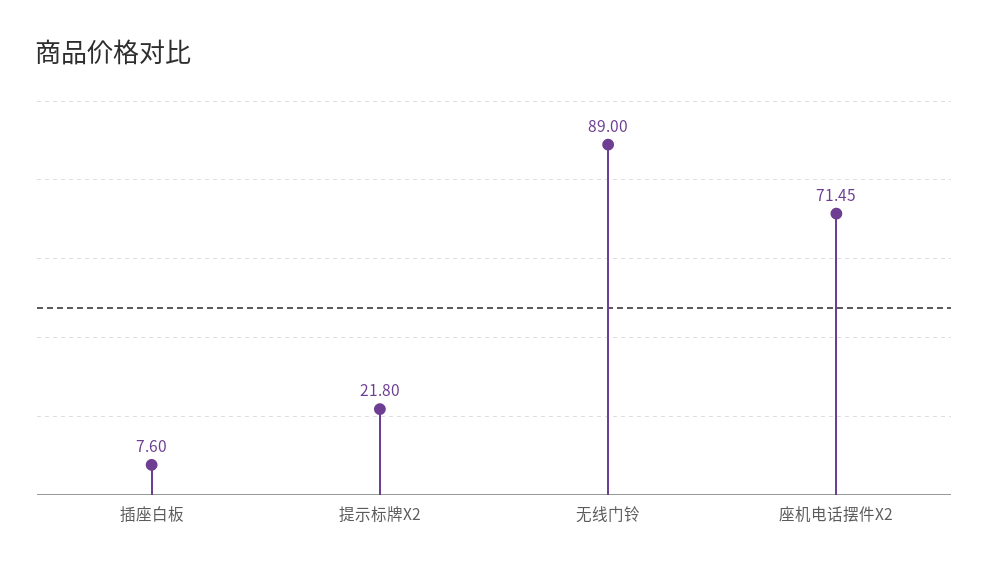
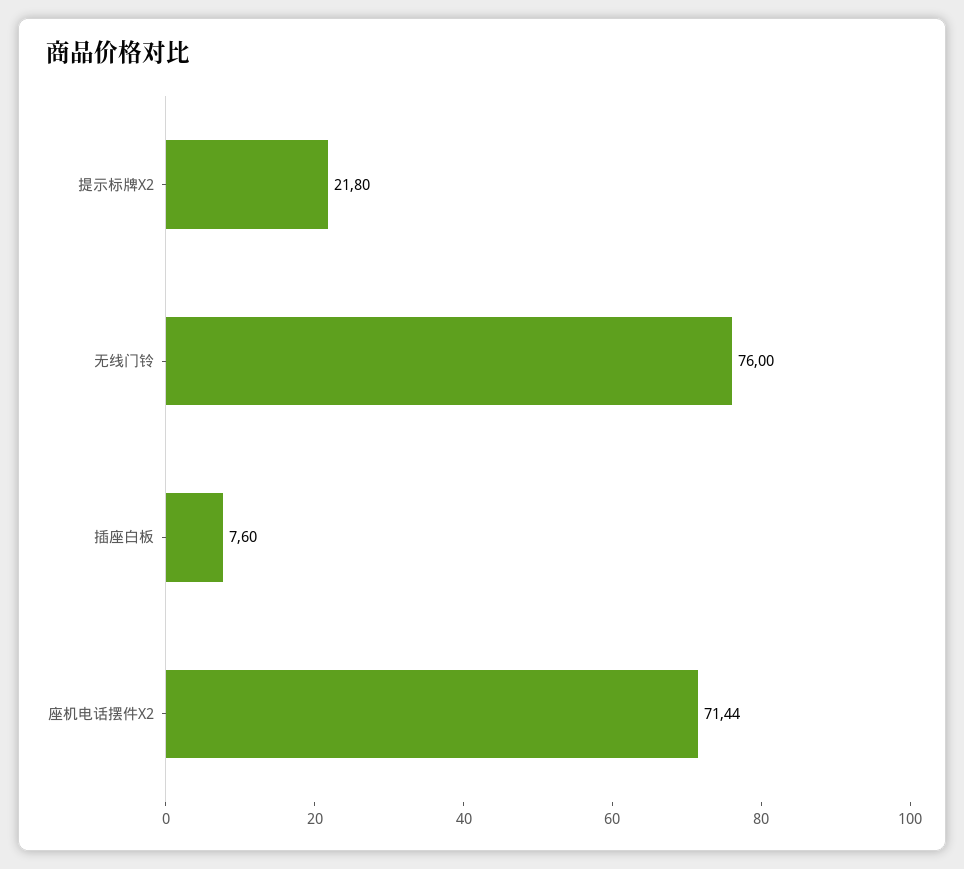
无线门铃: 89 -> 76
座机电话摆件X2: 71.45 -> 71.44

